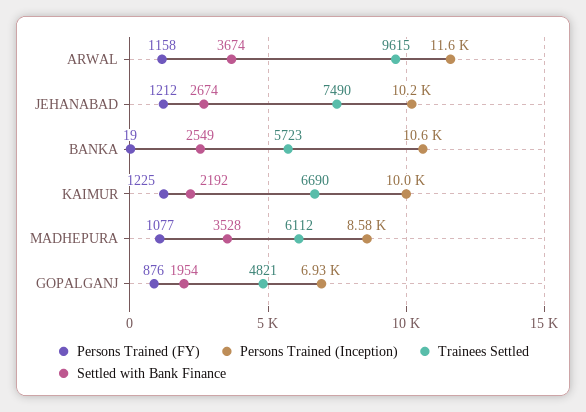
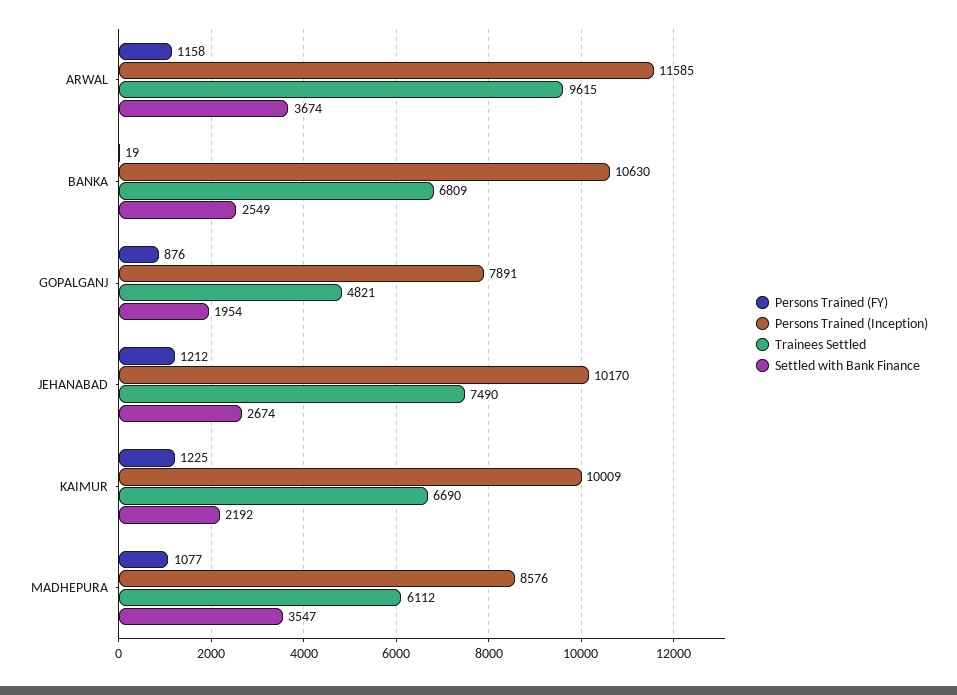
Trainees Settled, BANKA: 5723 -> 6809
Settled with Bank Finance, MADHEPURA: 3528 -> 3547
Persons Trained (Inception), GOPALGANJ: 6930 -> 7891

